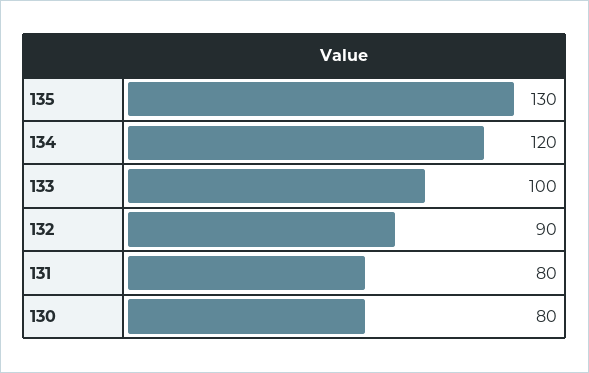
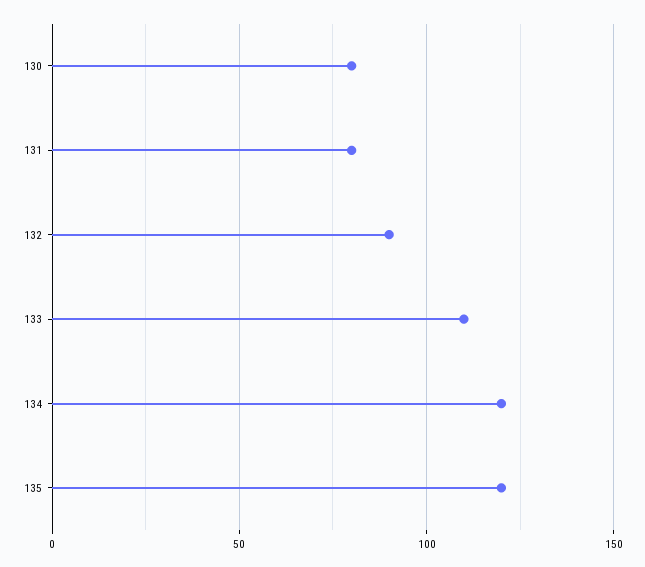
135: 130 -> 120
133: 100 -> 110

